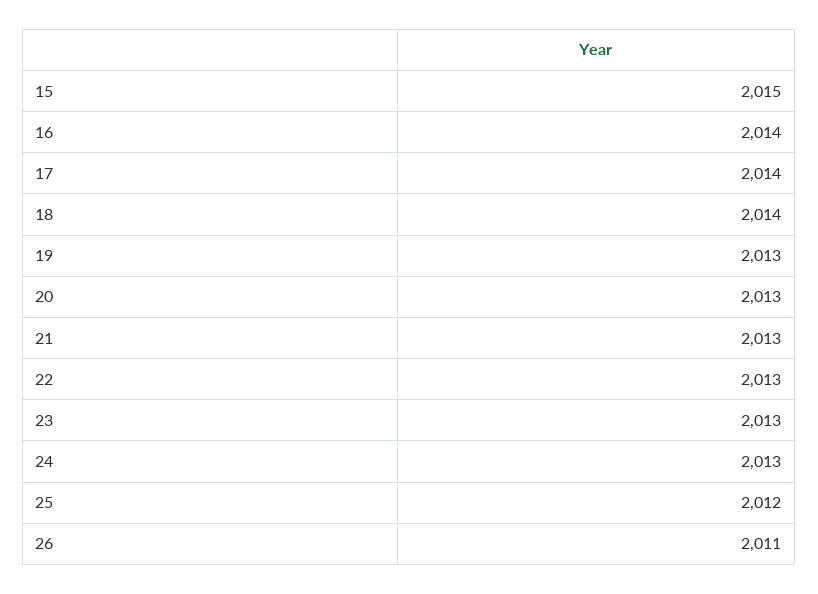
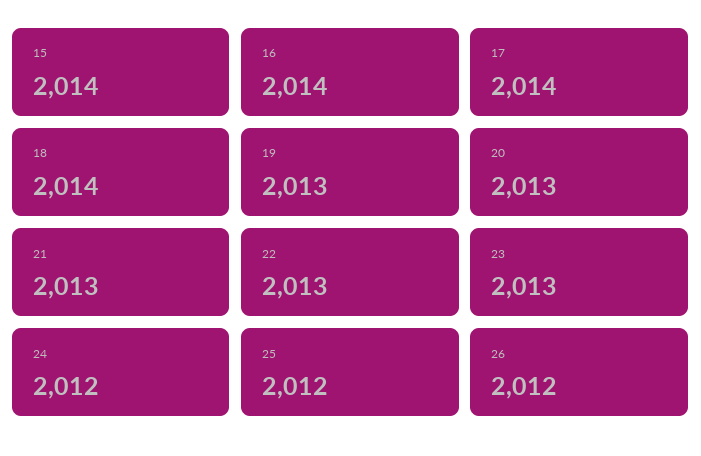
15: 2015 -> 2014
24: 2013 -> 2012
26: 2011 -> 2012

